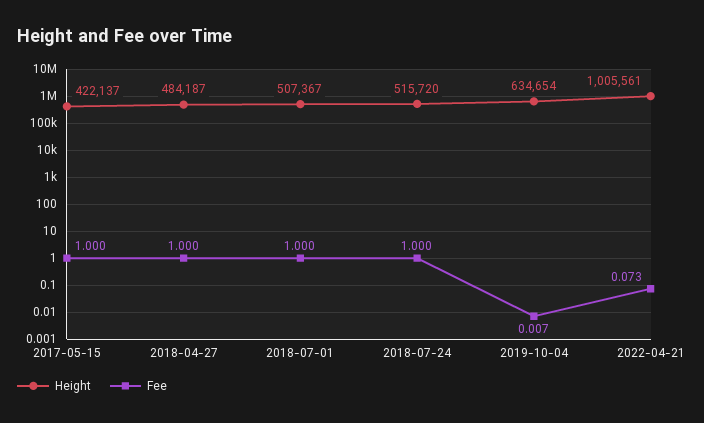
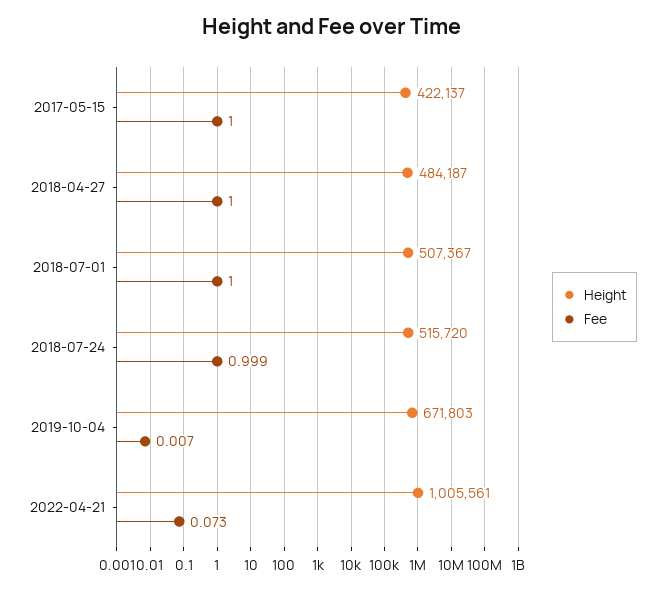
Fee, 2018-07-24: 1 -> 0.999
Height, 2019-10-04: 634654 -> 671803

